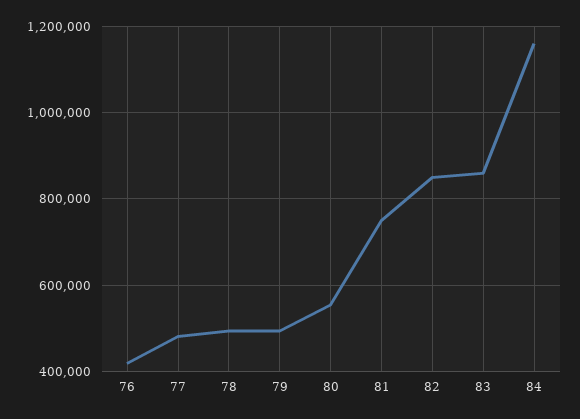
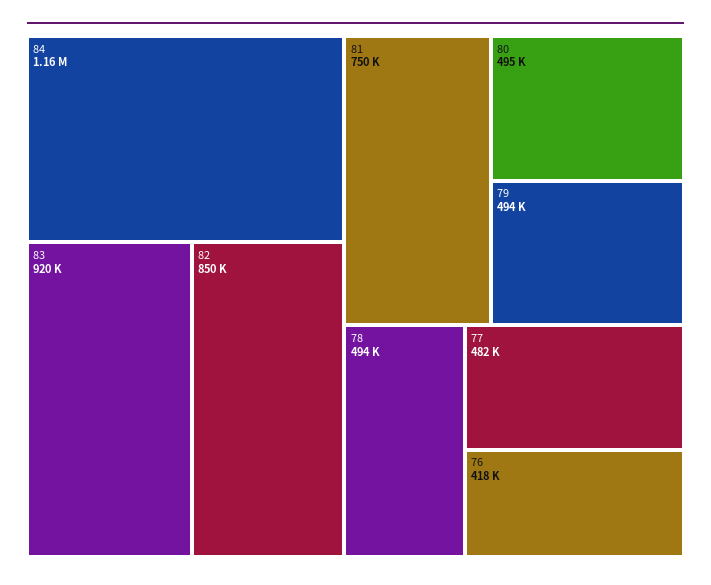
80: 560000 -> 495000
83: 860000 -> 920000

